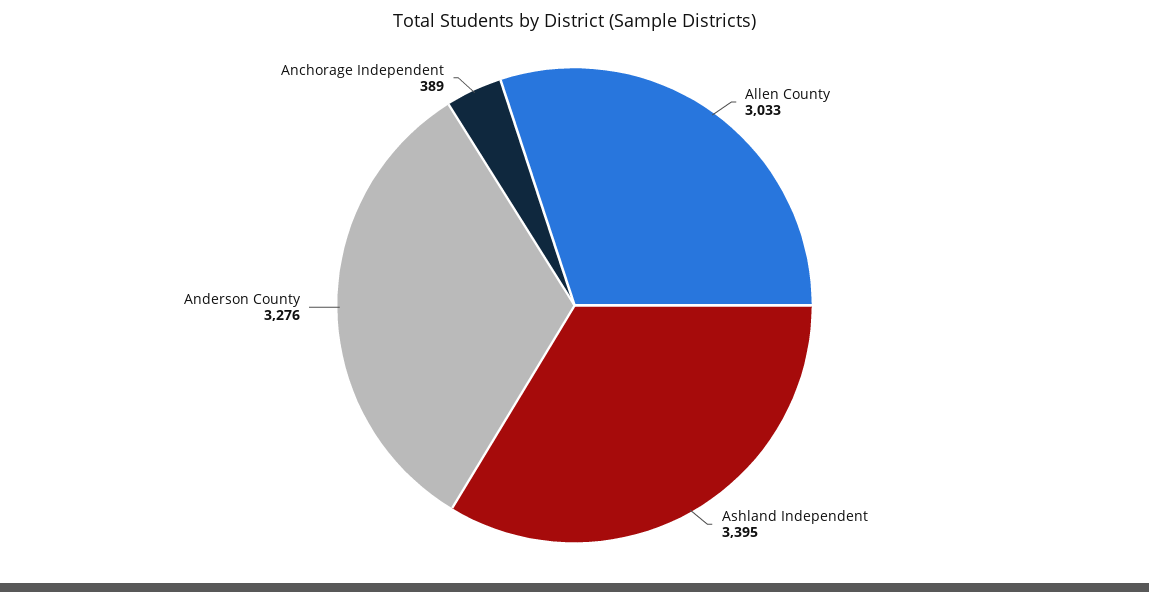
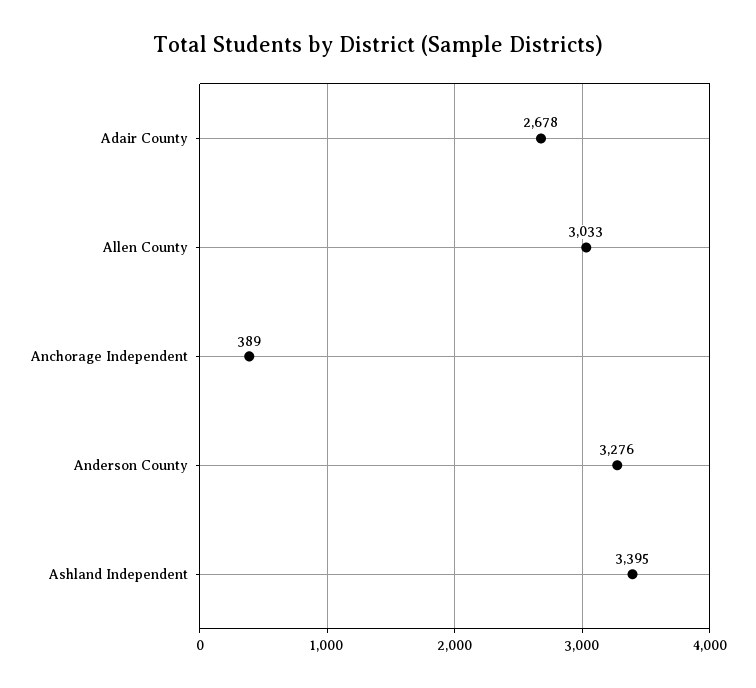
Adair County: none -> 2678

